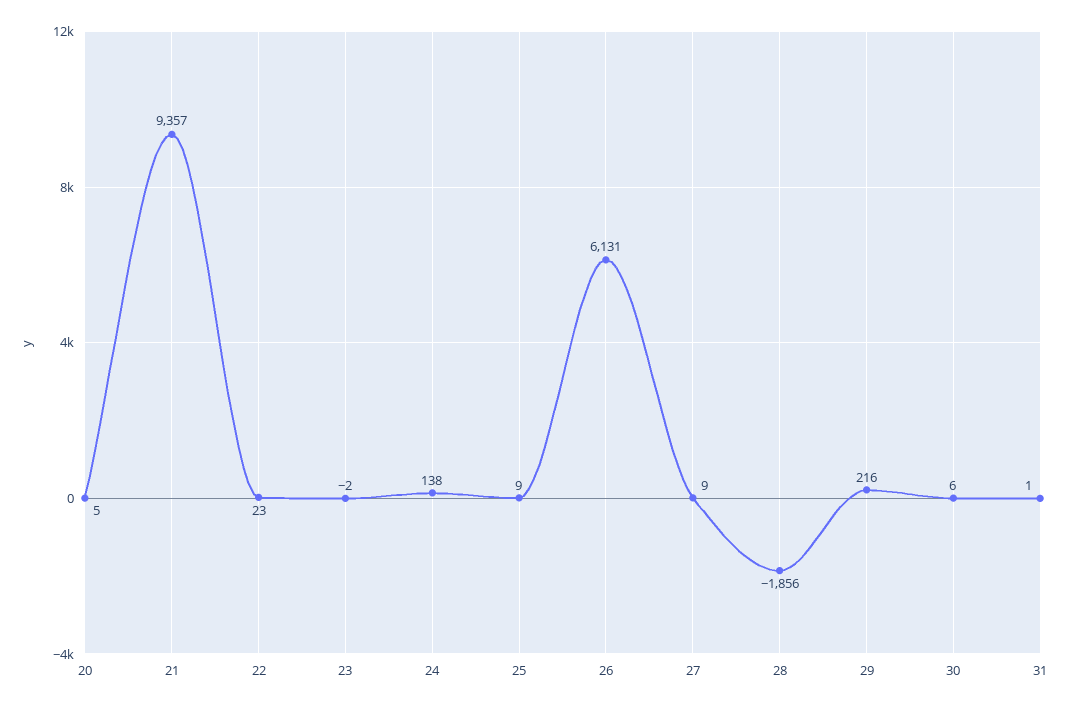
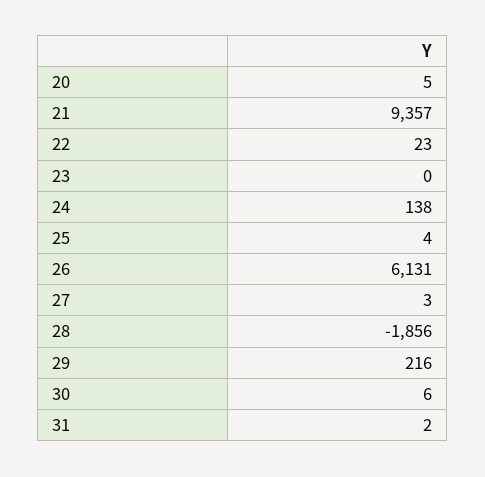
23: -2 -> 0
25: 9 -> 4
27: 9 -> 3
31: 1 -> 2

